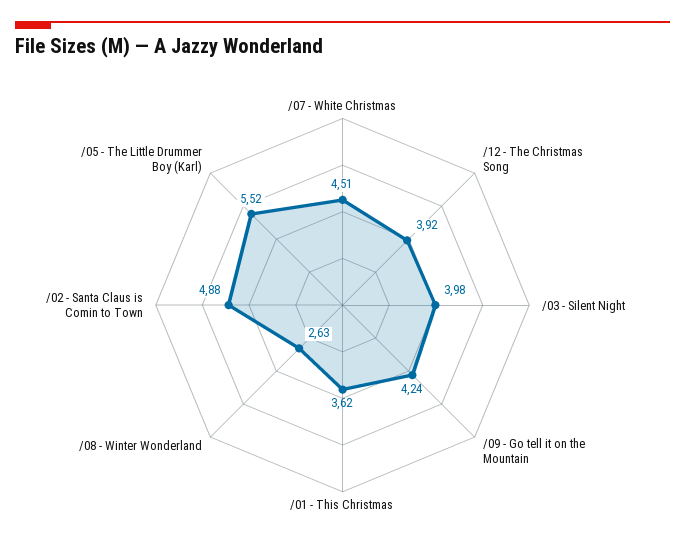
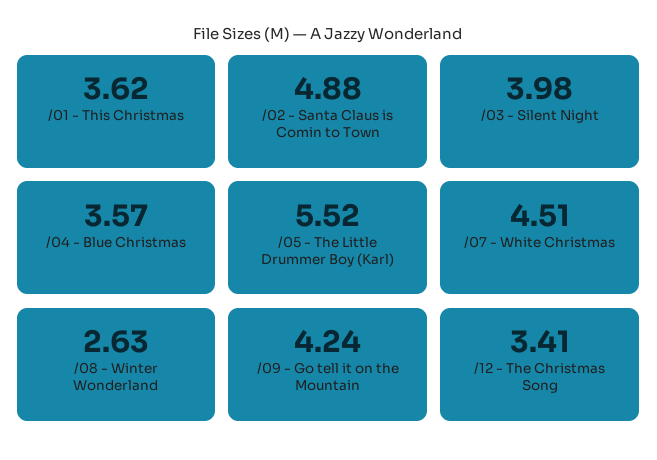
/12 - The Christmas Song: 3.92 -> 3.41
/04 - Blue Christmas: none -> 3.57

